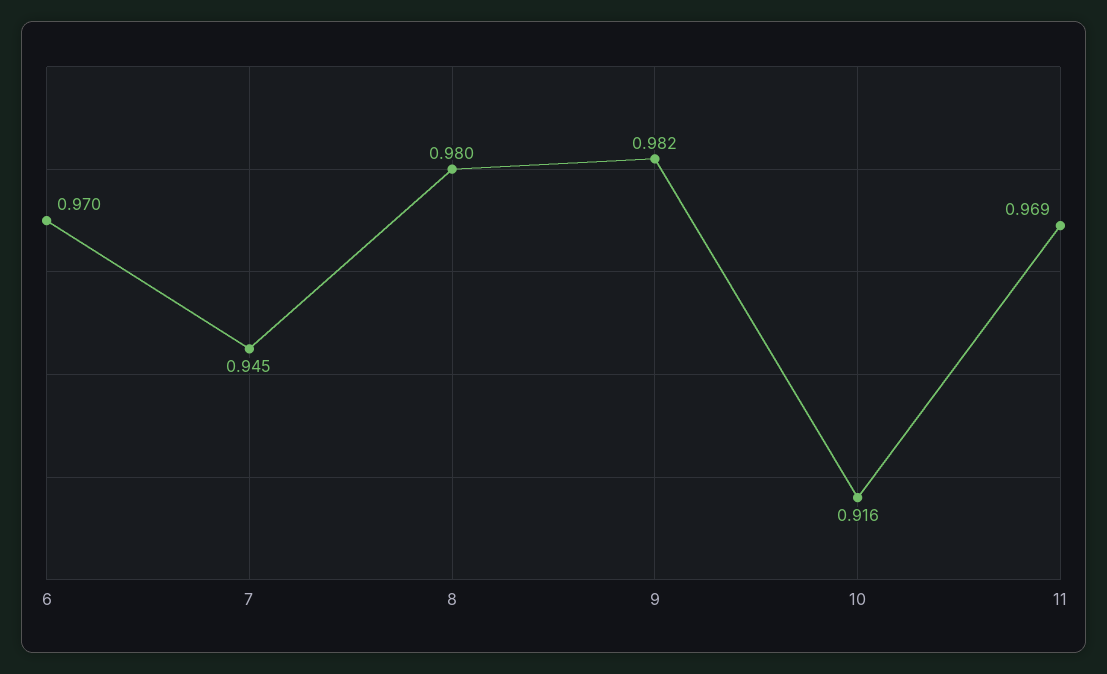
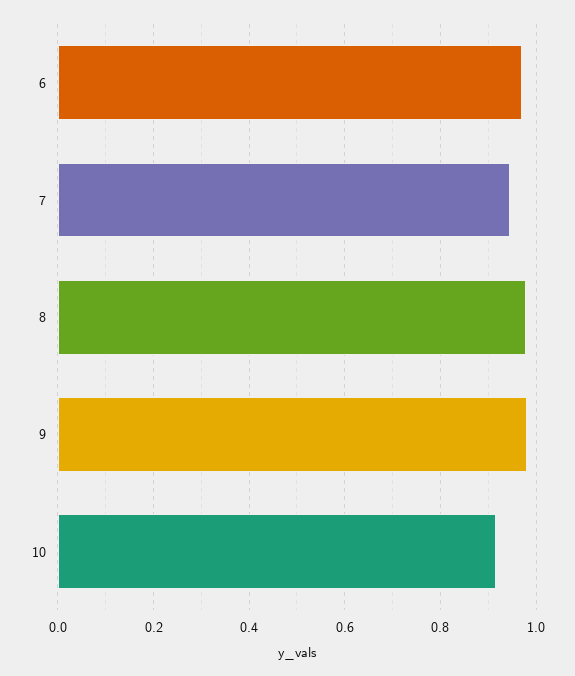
11: 0.969 -> none

